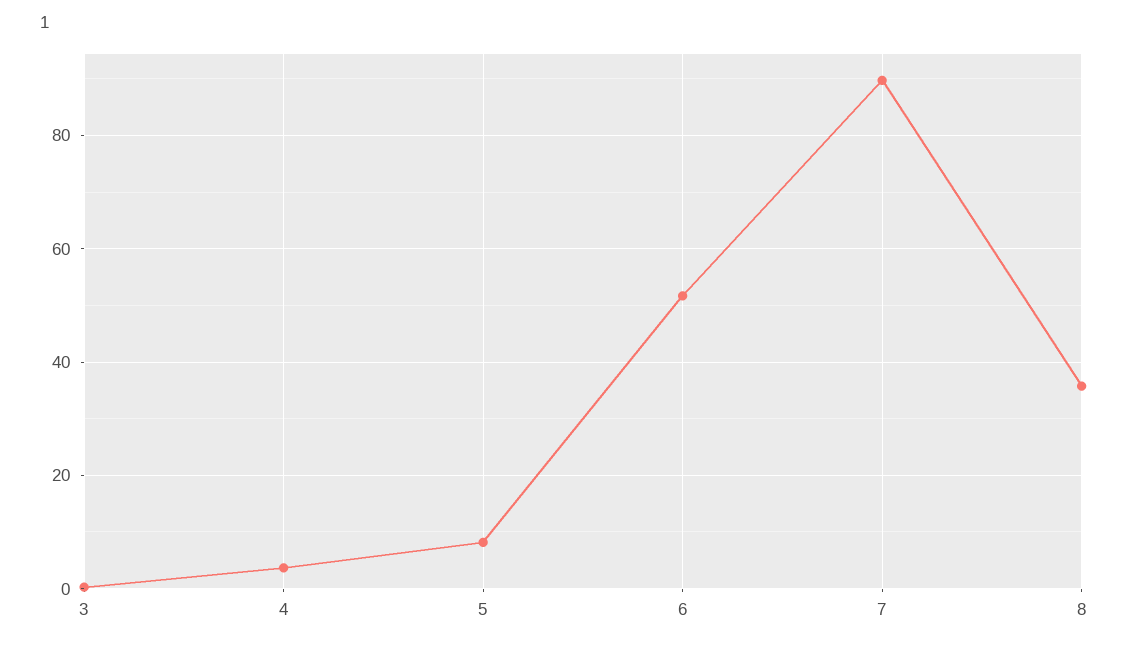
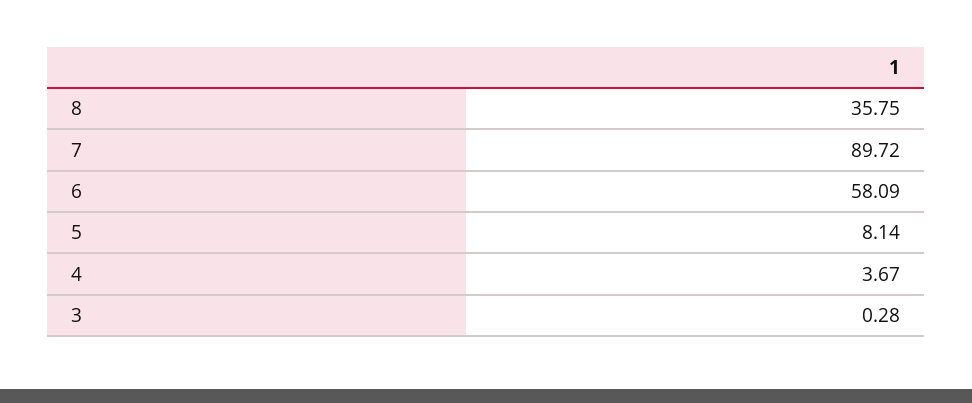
6: 52 -> 58.09

